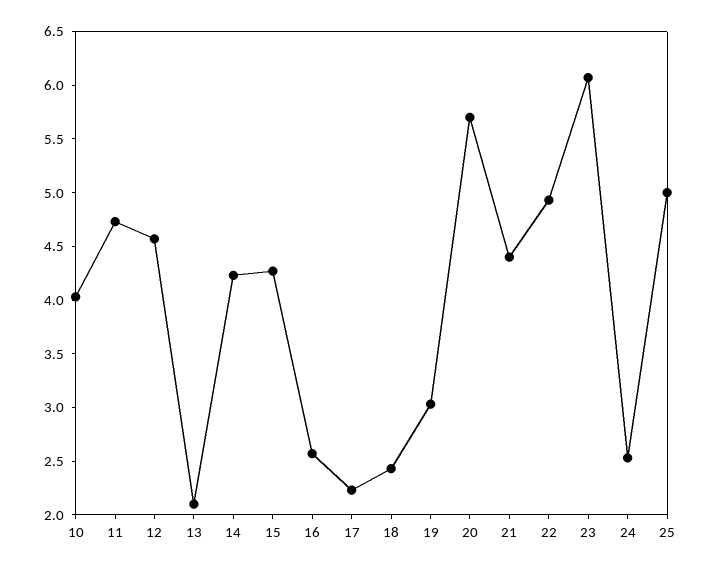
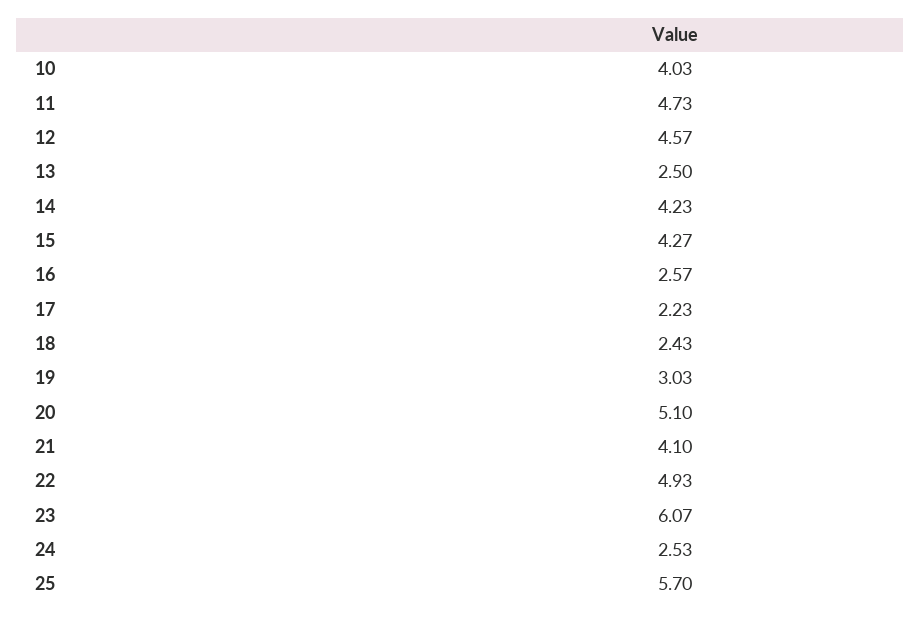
13: 2.1 -> 2.5
20: 5.7 -> 5.1
21: 4.4 -> 4.1
25: 5 -> 5.7

